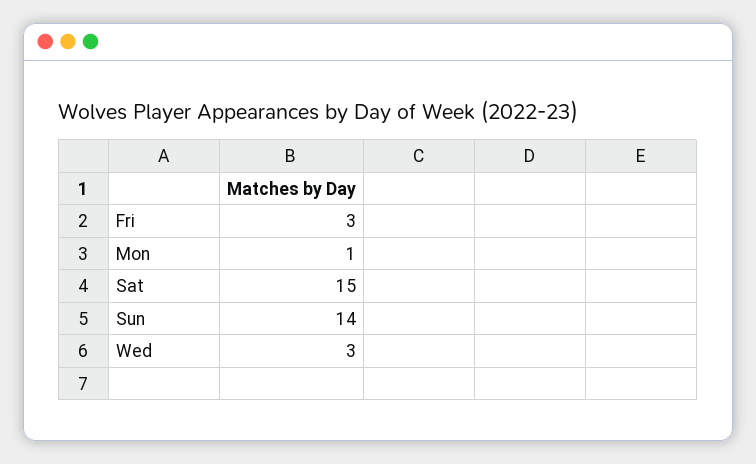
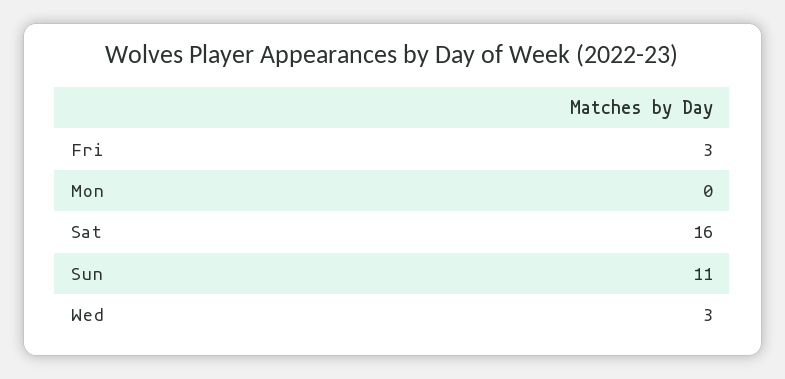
Mon: 1 -> 0
Sat: 15 -> 16
Sun: 14 -> 11

